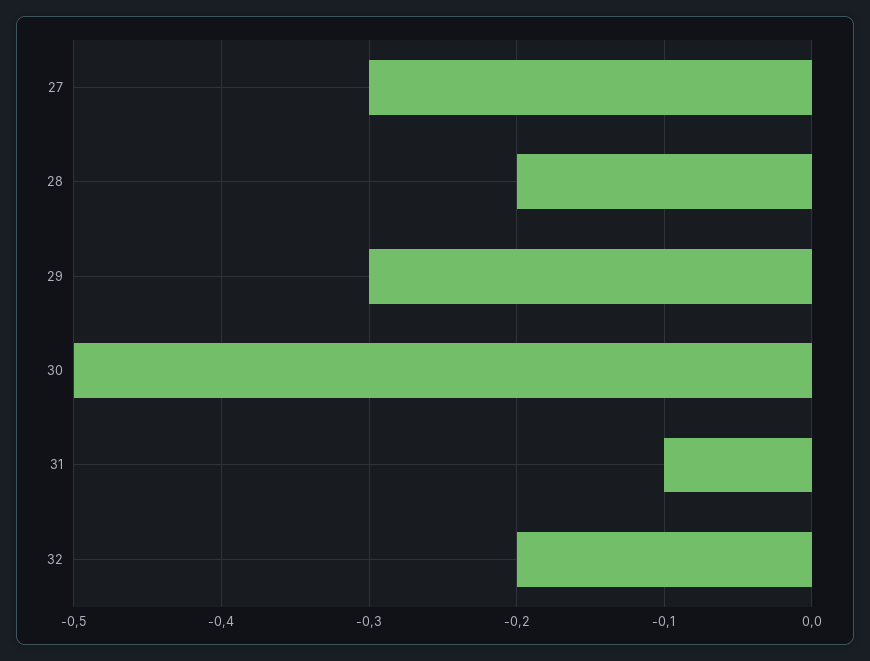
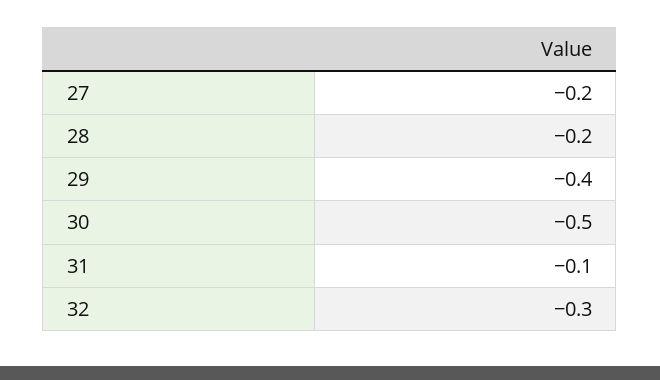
27: -0.3 -> -0.2
29: -0.3 -> -0.4
32: -0.2 -> -0.3

